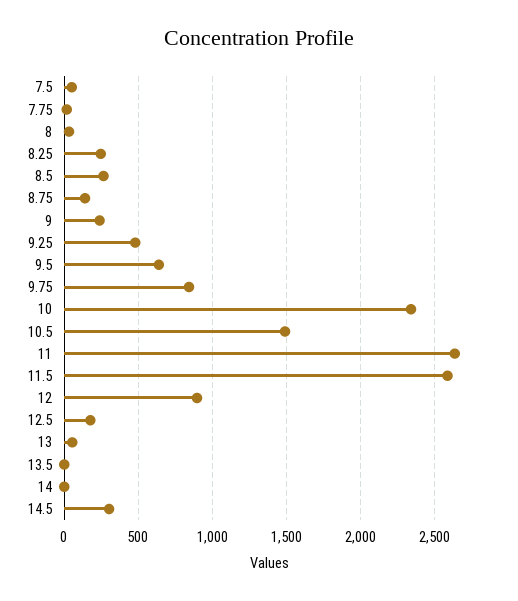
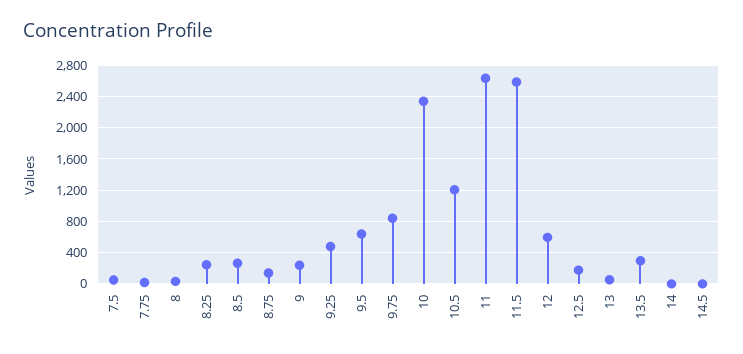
10.5: 1500 -> 1200
12: 900 -> 600
13.5: 0 -> 300
14.5: 300 -> 0

